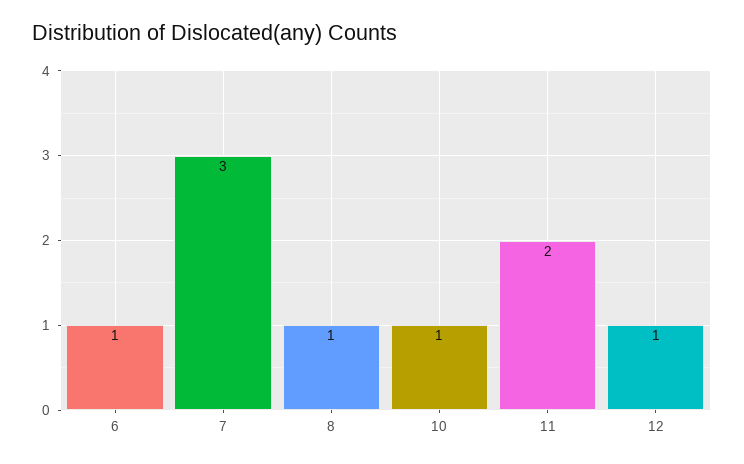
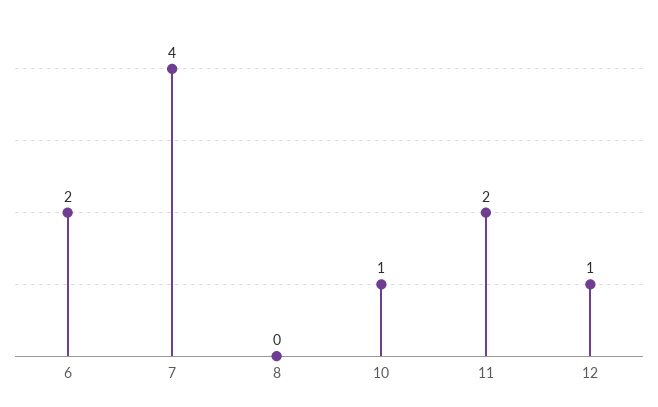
6: 1 -> 2
7: 3 -> 4
8: 1 -> 0

